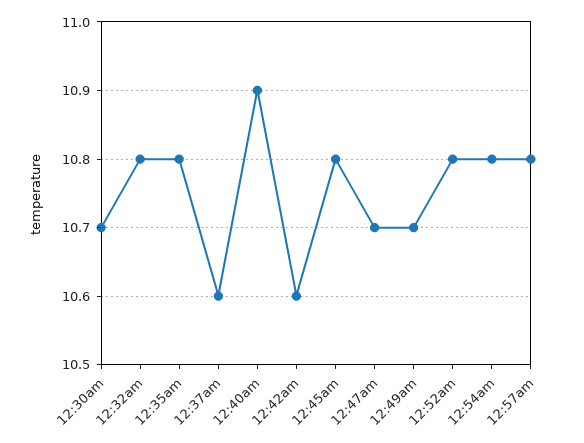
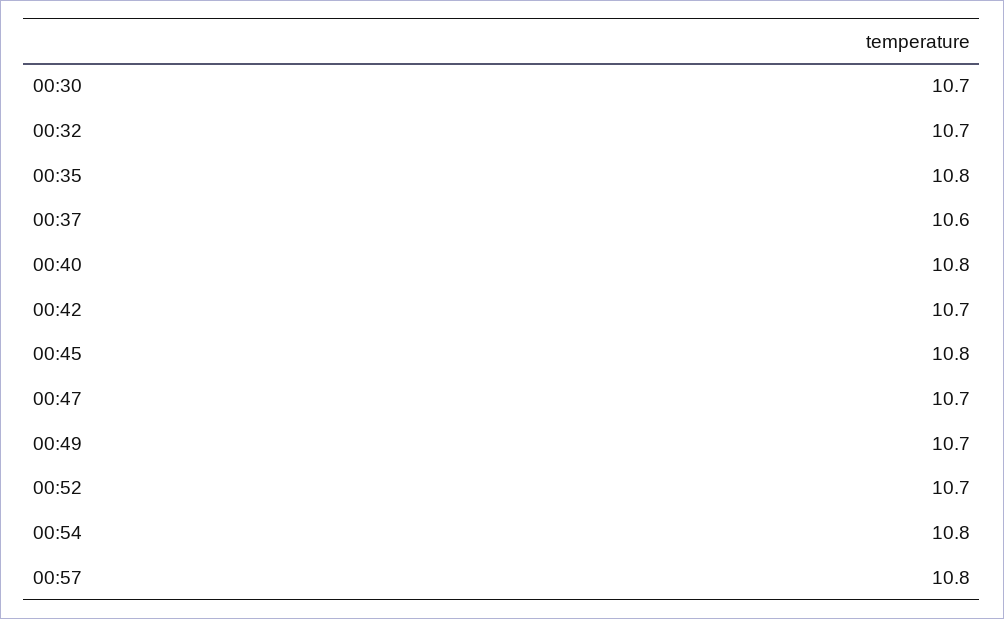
12:32am: 10.8 -> 10.7
12:40am: 10.9 -> 10.8
12:42am: 10.6 -> 10.7
12:52am: 10.8 -> 10.7

